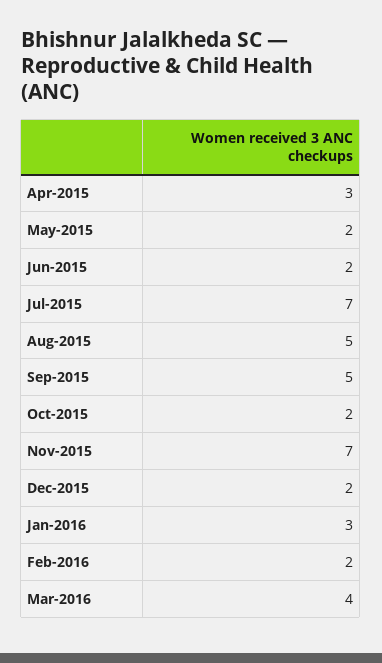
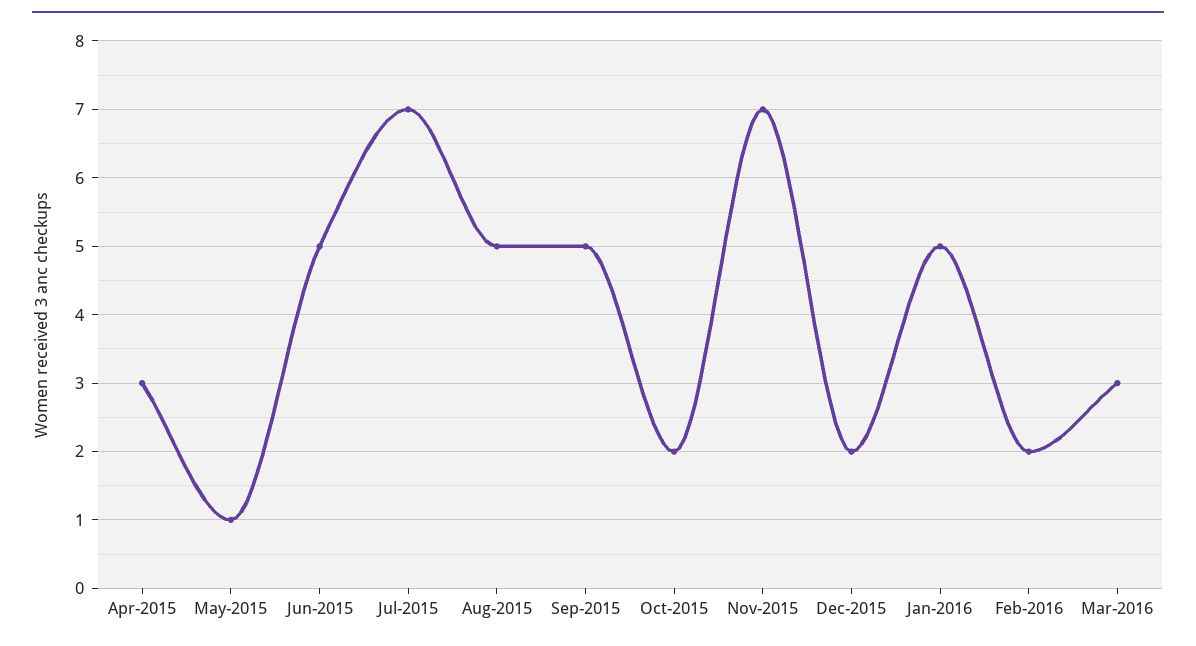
May-2015: 2 -> 1
Jun-2015: 2 -> 5
Jan-2016: 3 -> 5
Mar-2016: 4 -> 3

